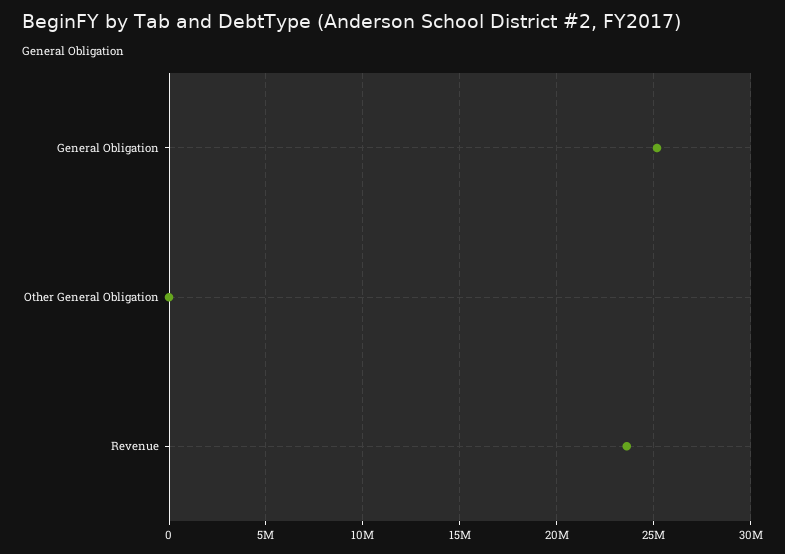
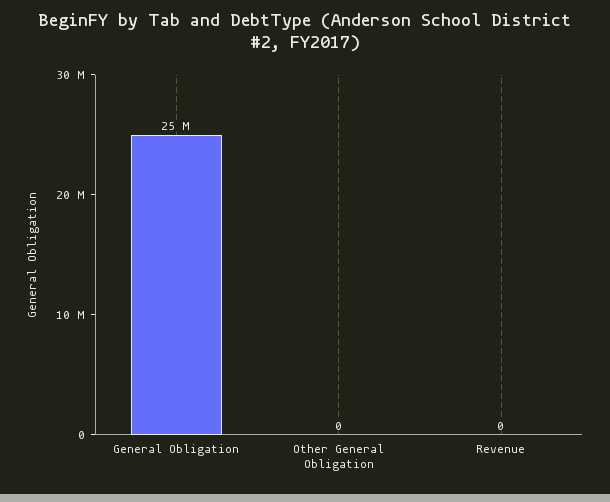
Revenue: 23500000 -> 0

